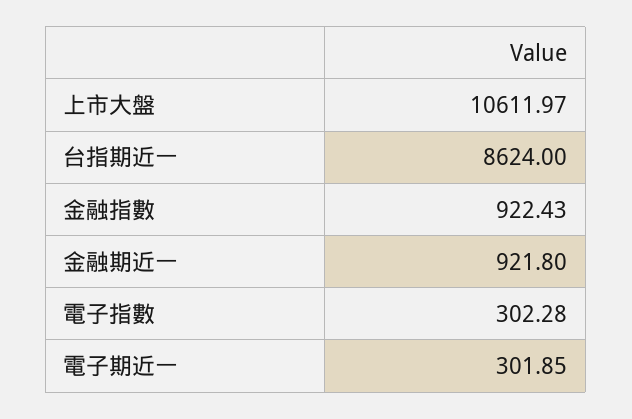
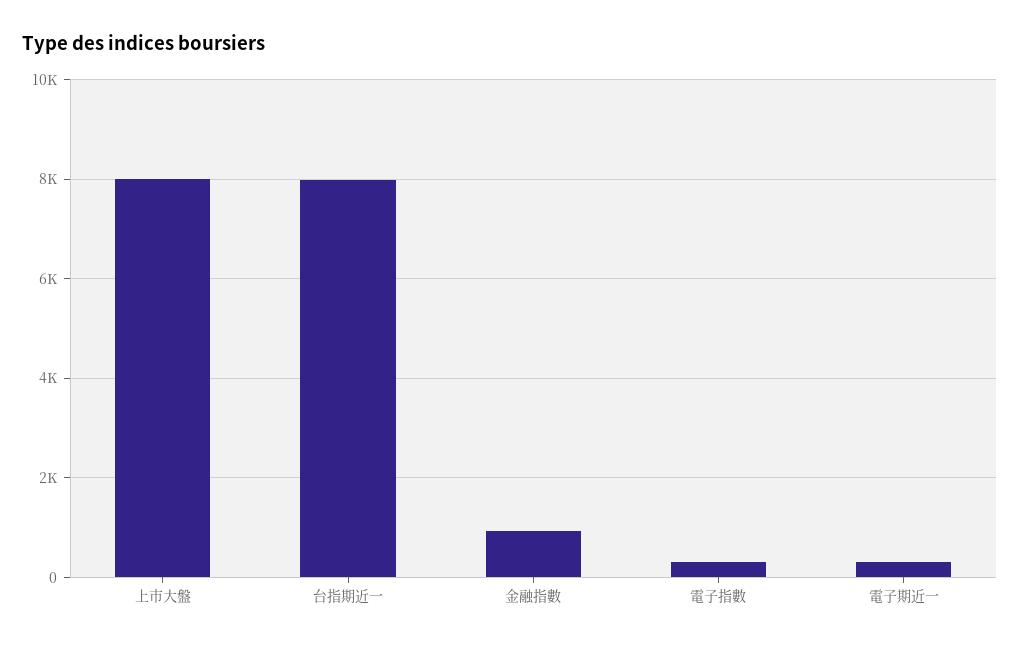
上市大盤: 10611.97 -> 8000
台指期近一: 8624 -> 8000
金融期近一: 921.8 -> none

